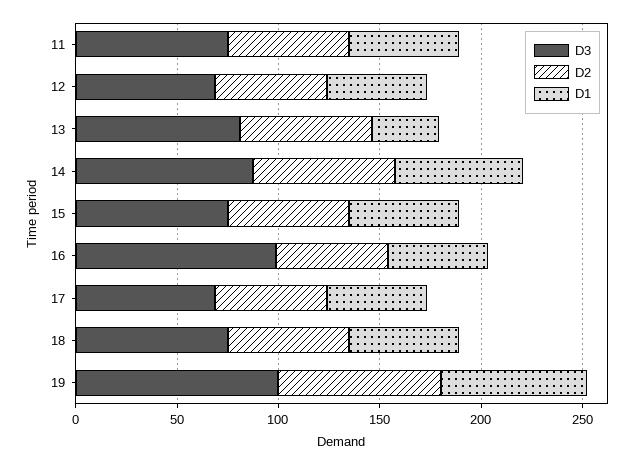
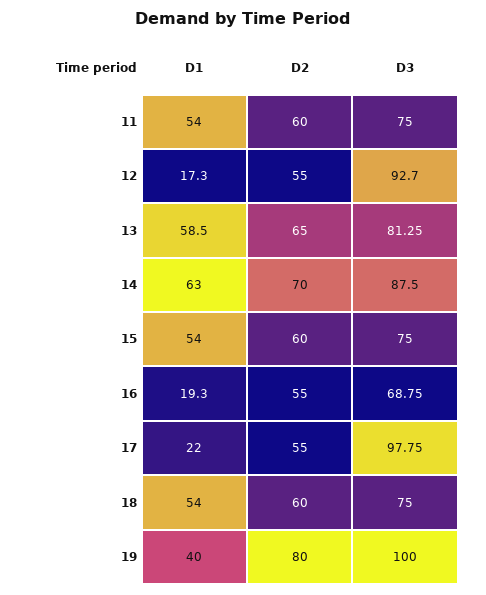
D3, 12: 70 -> 92.7
D1, 12: 50 -> 17.3
D1, 13: 30 -> 58.5
D3, 16: 100 -> 68.75
D1, 16: 50 -> 19.3
D3, 17: 70 -> 97.75
D1, 17: 50 -> 22
D1, 19: 70 -> 40

